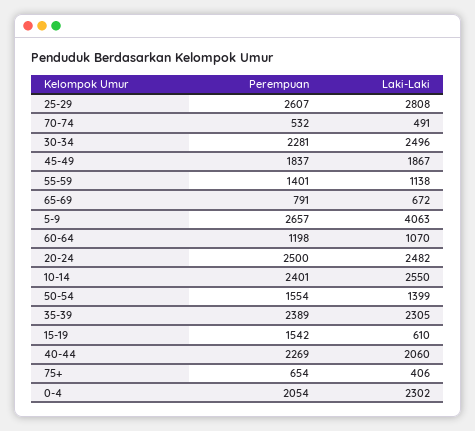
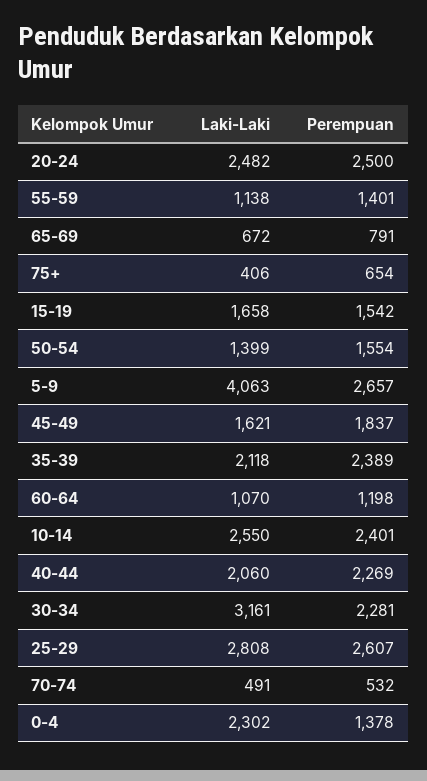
Laki-Laki, 30-34: 2496 -> 3161
Laki-Laki, 45-49: 1867 -> 1621
Laki-Laki, 35-39: 2305 -> 2118
Laki-Laki, 15-19: 610 -> 1658
Perempuan, 0-4: 2054 -> 1378

